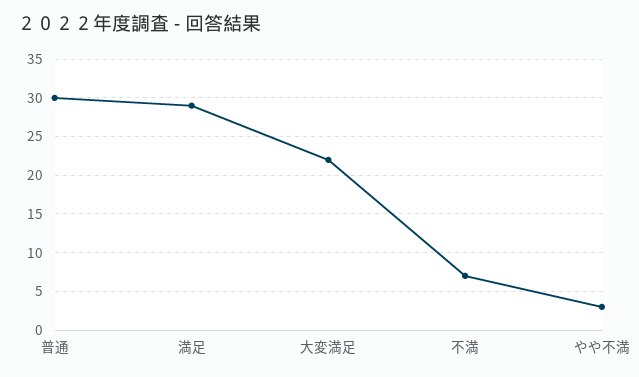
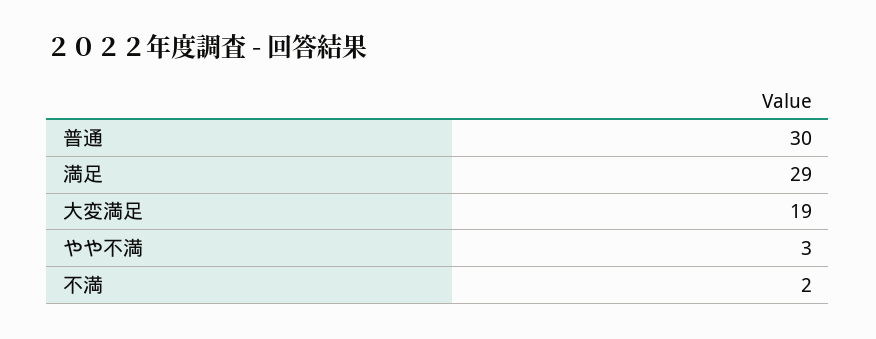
大変満足: 22 -> 19
不満: 7 -> 2

